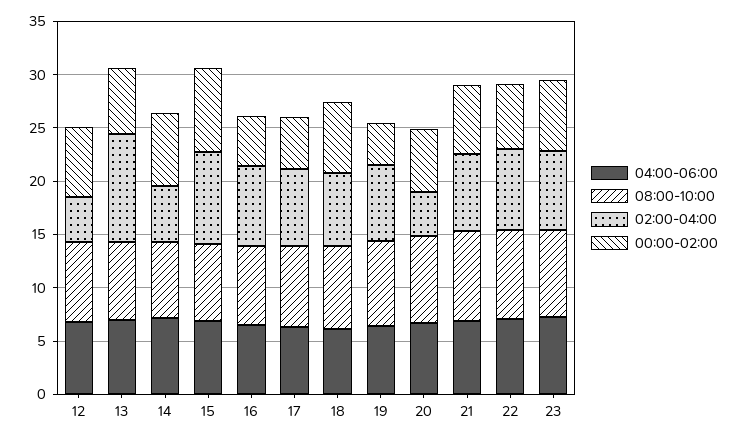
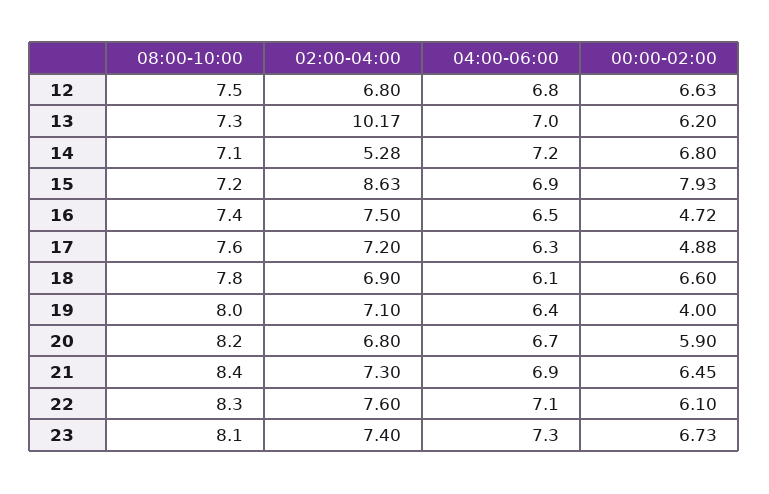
02:00-04:00, 12: 4 -> 6.8
02:00-04:00, 20: 4 -> 6.8

